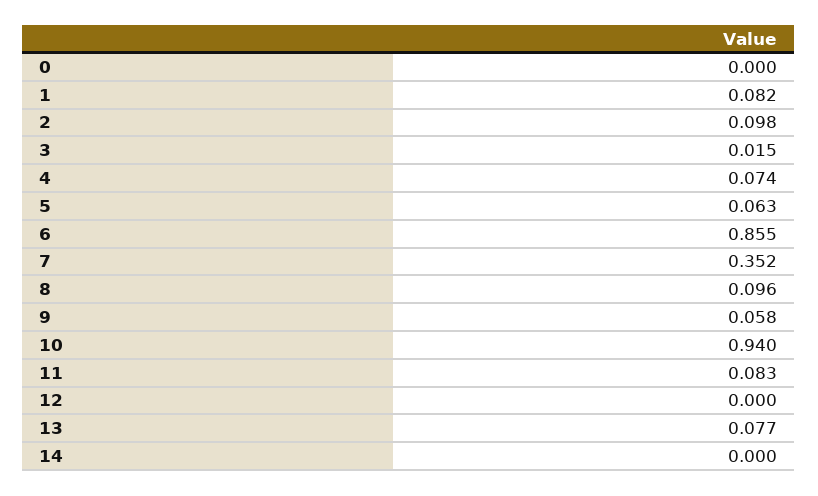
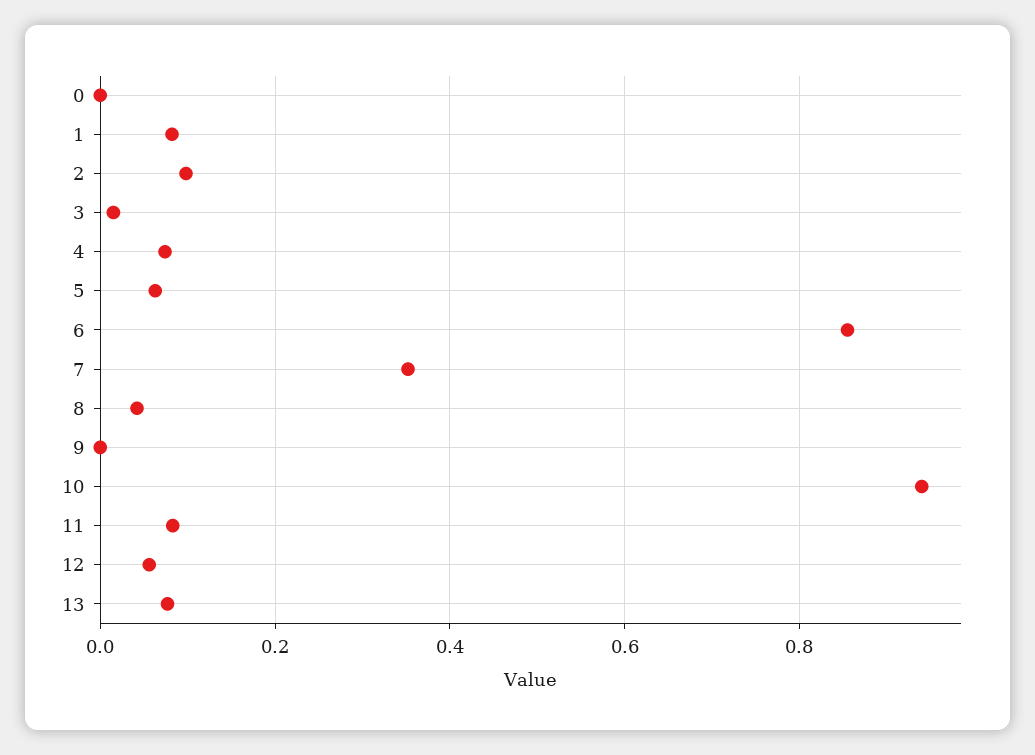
8: 0.096 -> 0.04
9: 0.058 -> 0
12: 0 -> 0.06
14: 0 -> none

